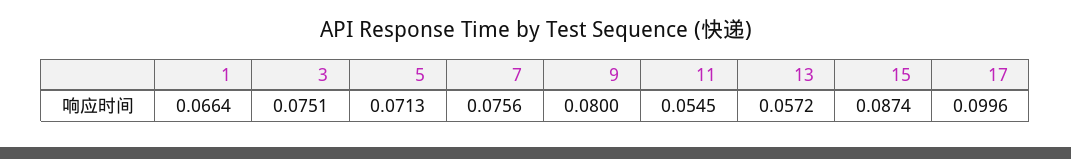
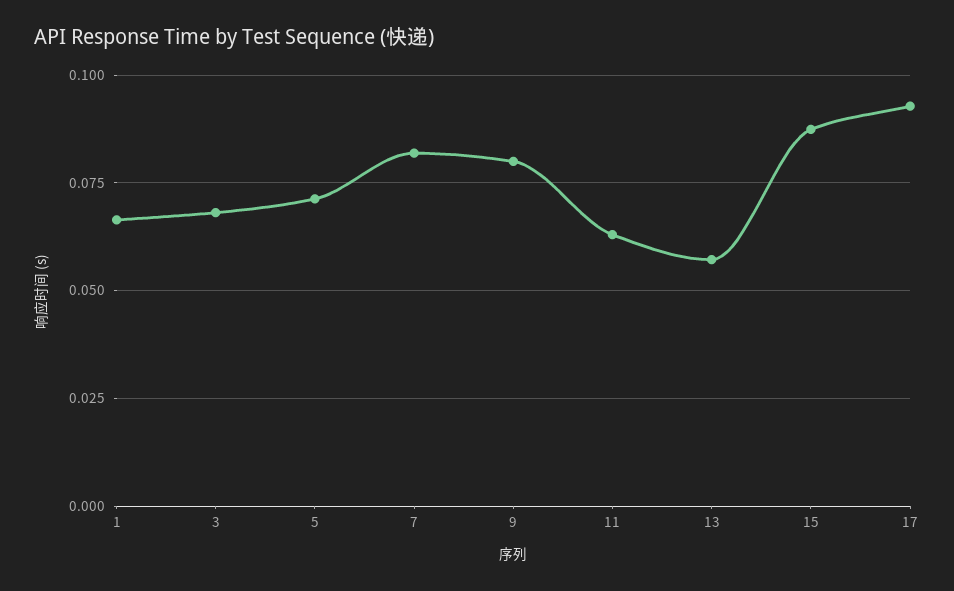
3: 0.0751 -> 0.0675
7: 0.0756 -> 0.0825
11: 0.0545 -> 0.0625
17: 0.0996 -> 0.0925

